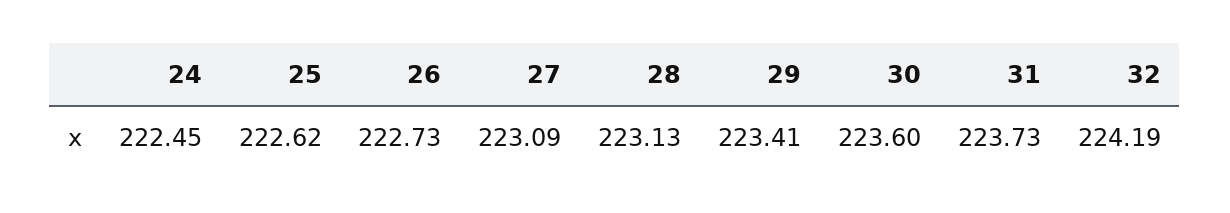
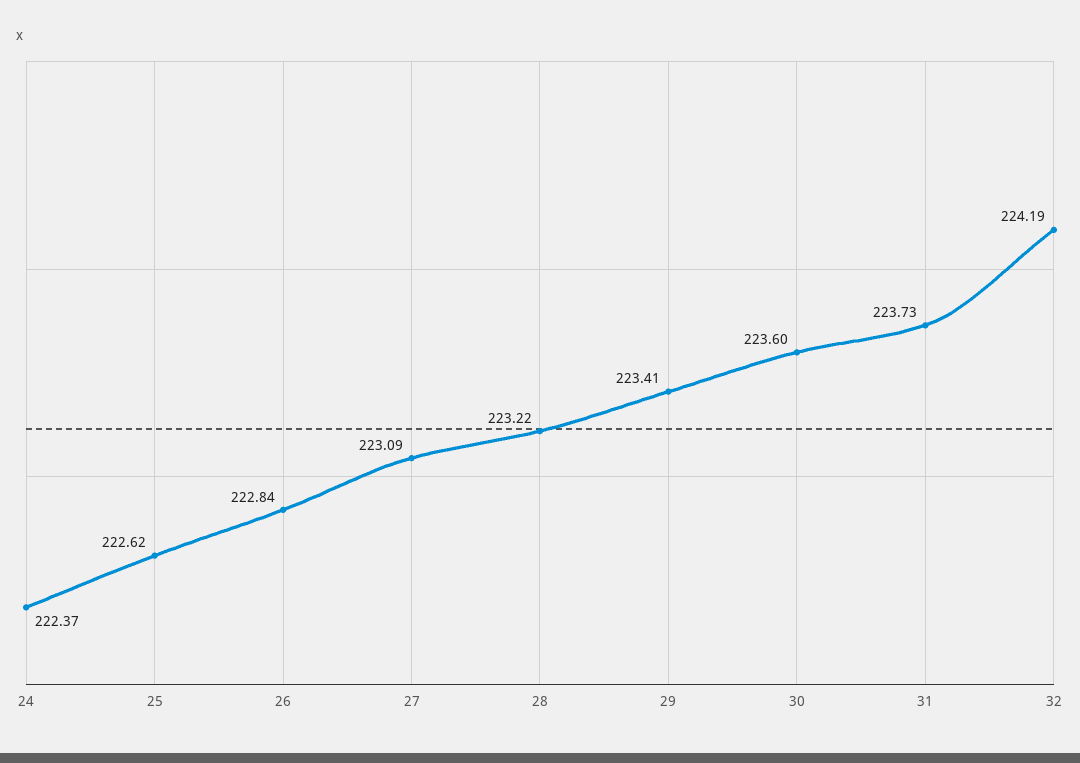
24: 222.45 -> 222.37
26: 222.73 -> 222.84
28: 223.13 -> 223.22

